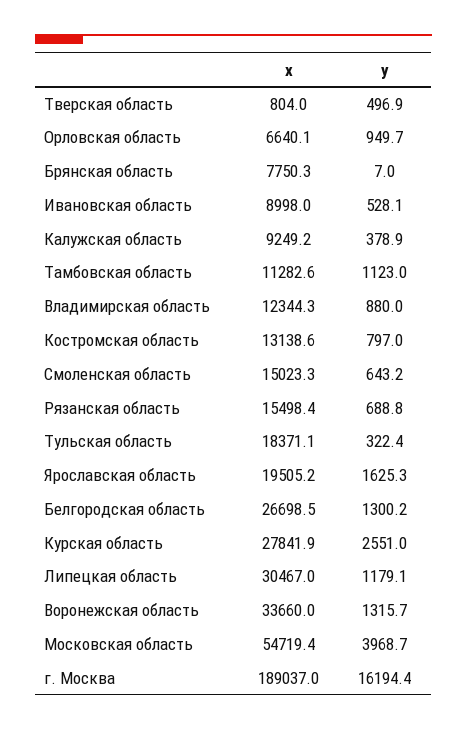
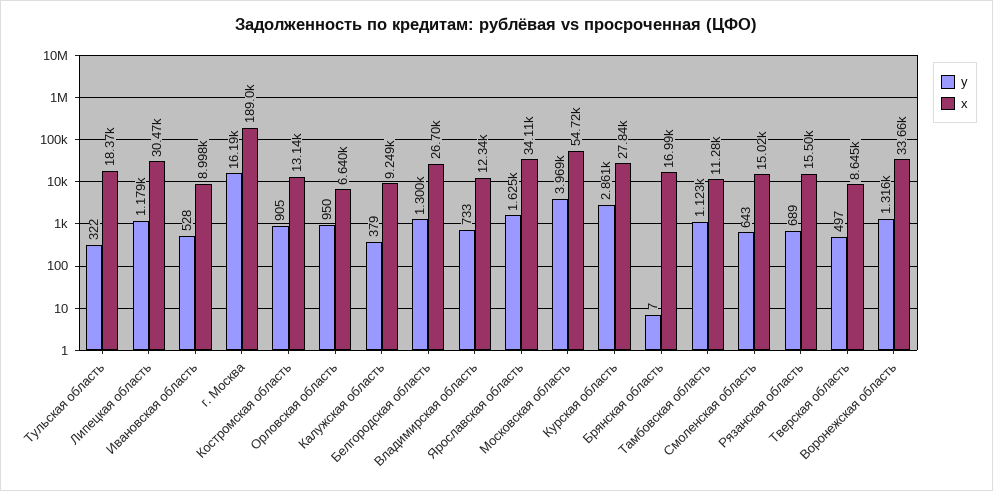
x, Тверская область: 804 -> 8645
x, Брянская область: 7750.3 -> 16990
y, Владимирская область: 880 -> 733
y, Костромская область: 797 -> 905
x, Ярославская область: 19505.2 -> 34110
y, Курская область: 2551 -> 2861

